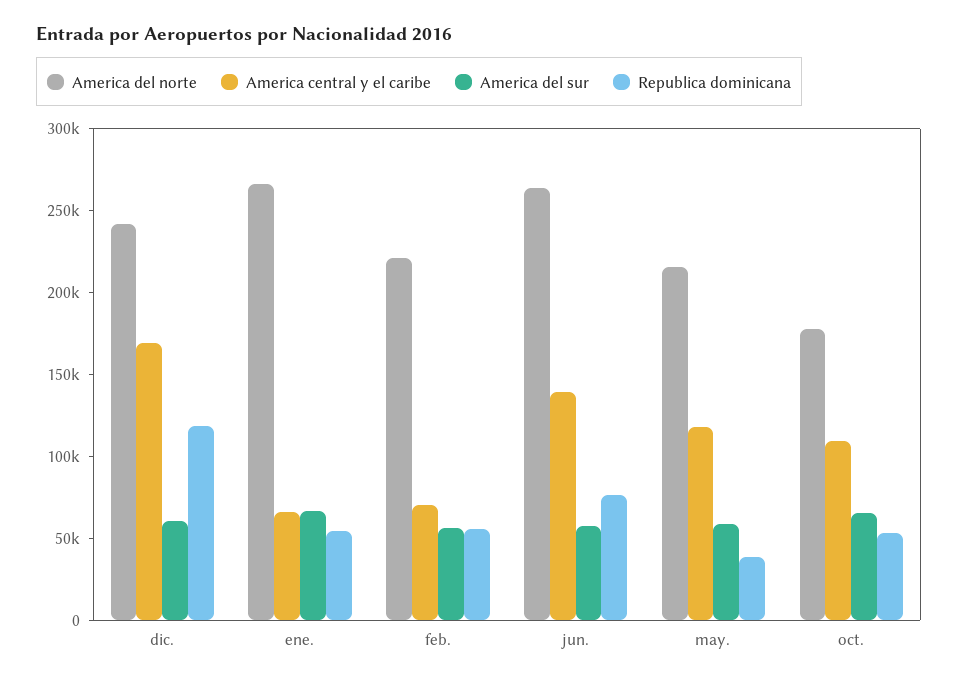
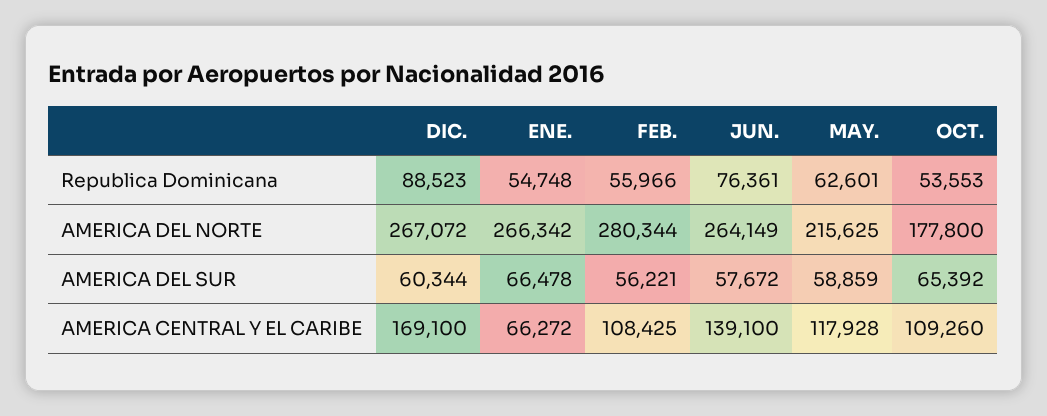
America del norte, dic.: 240000 -> 267072
Republica dominicana, dic.: 120000 -> 88523
America del norte, feb.: 220000 -> 280344
America central y el caribe, feb.: 70000 -> 108425
Republica dominicana, may.: 40000 -> 62601

